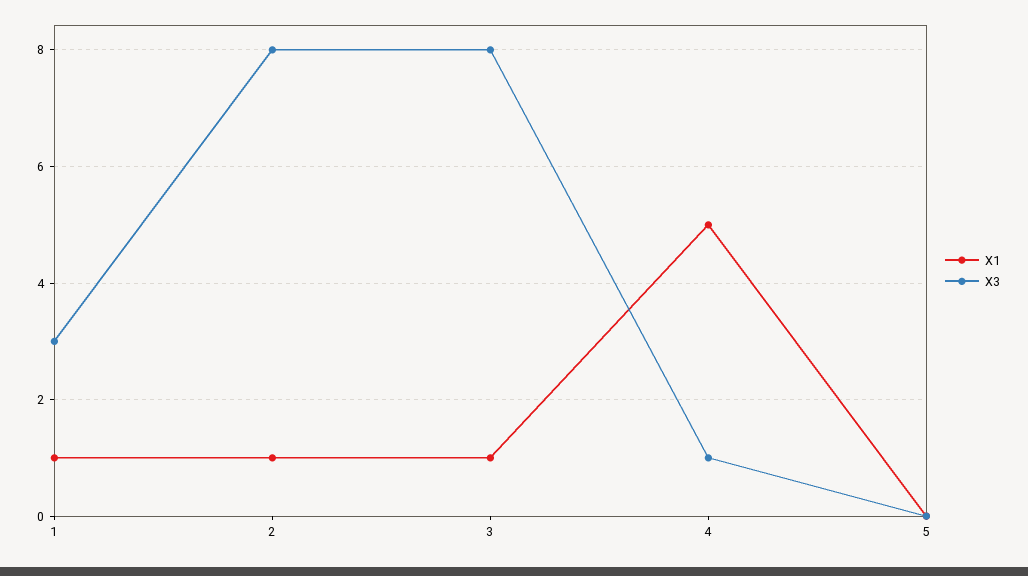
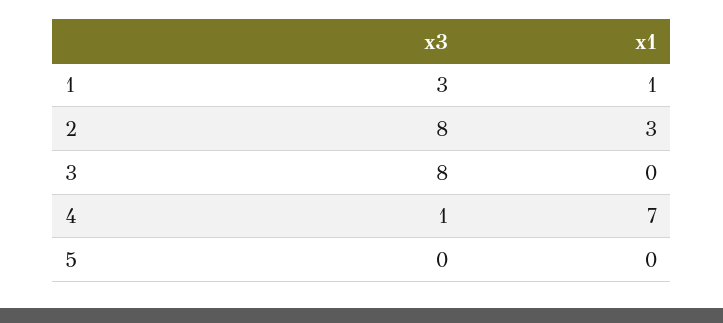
X1, 2: 1 -> 3
X1, 3: 1 -> 0
X1, 4: 5 -> 7

